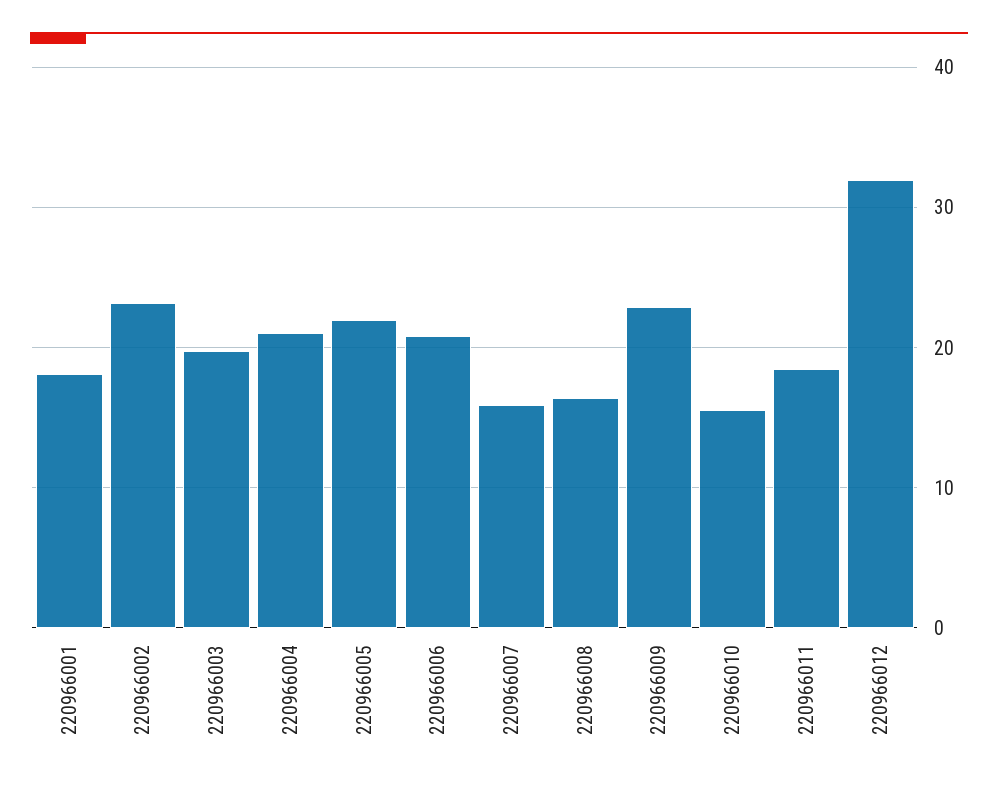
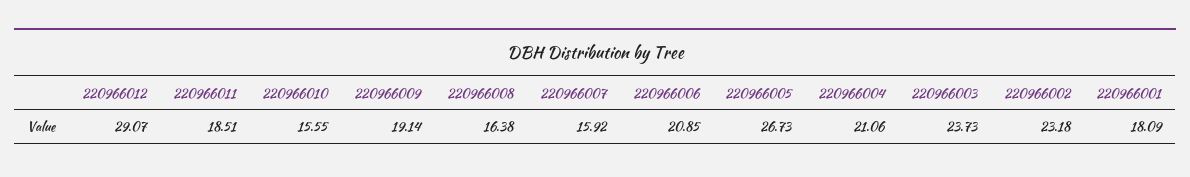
220966003: 20 -> 23.73
220966005: 22 -> 26.73
220966009: 23 -> 19.14
220966012: 32 -> 29.07

